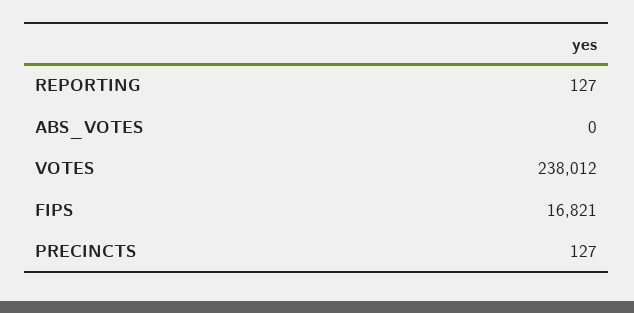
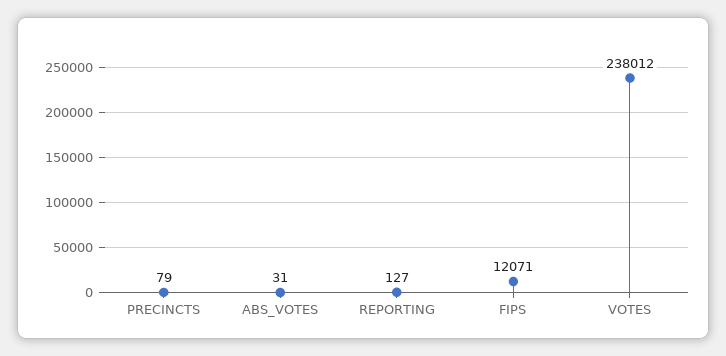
ABS_VOTES: 0 -> 31
FIPS: 16821 -> 12071
PRECINCTS: 127 -> 79

